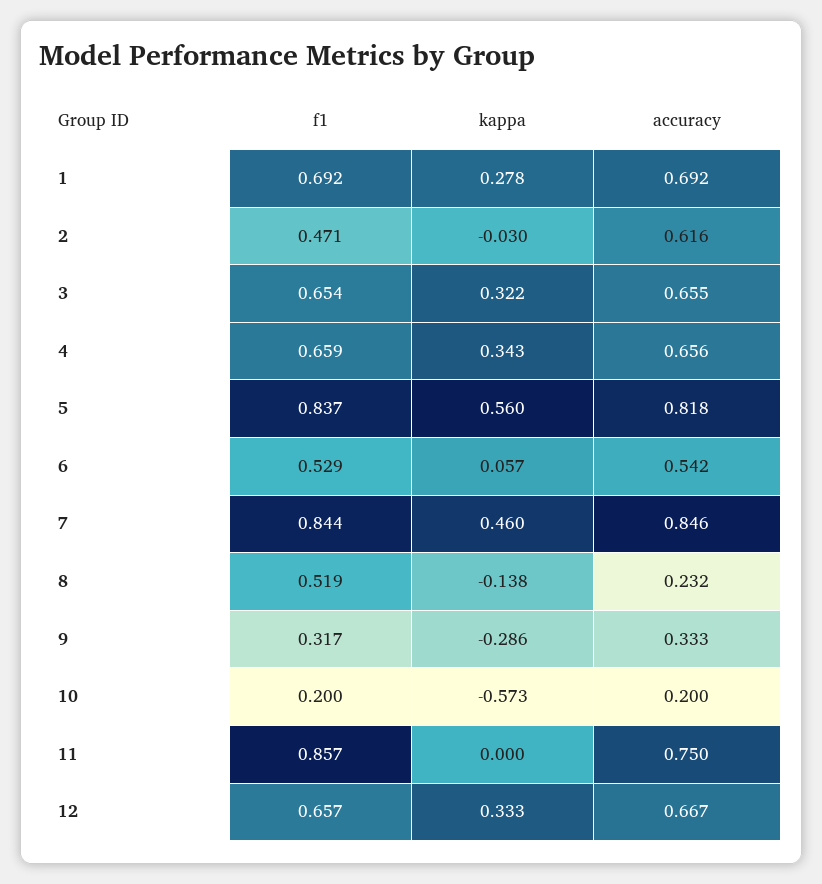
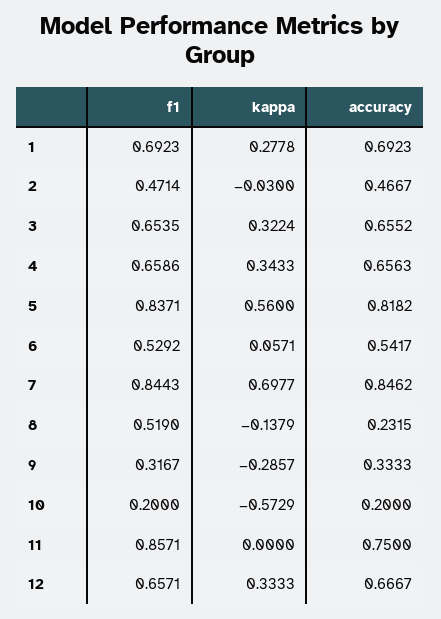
accuracy, 2: 0.616 -> 0.4667
kappa, 7: 0.46 -> 0.6977

